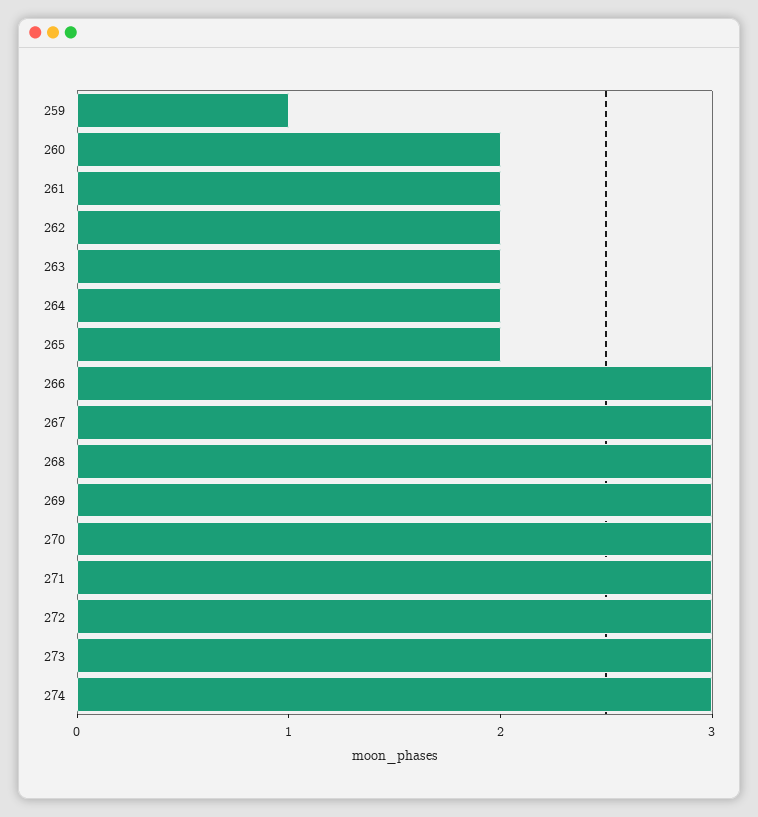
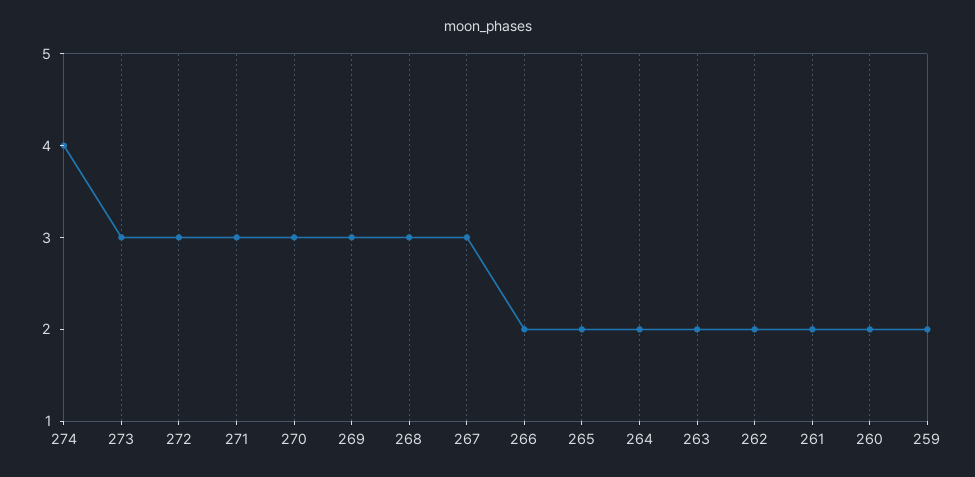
259: 1 -> 2
266: 3 -> 2
274: 3 -> 4

